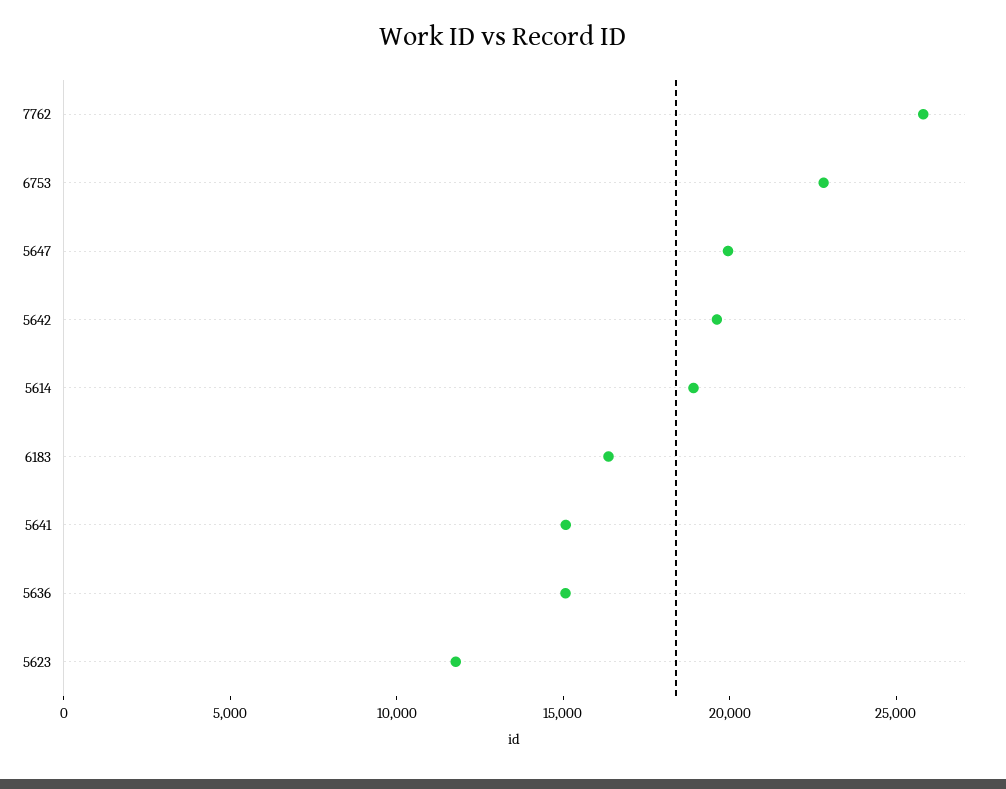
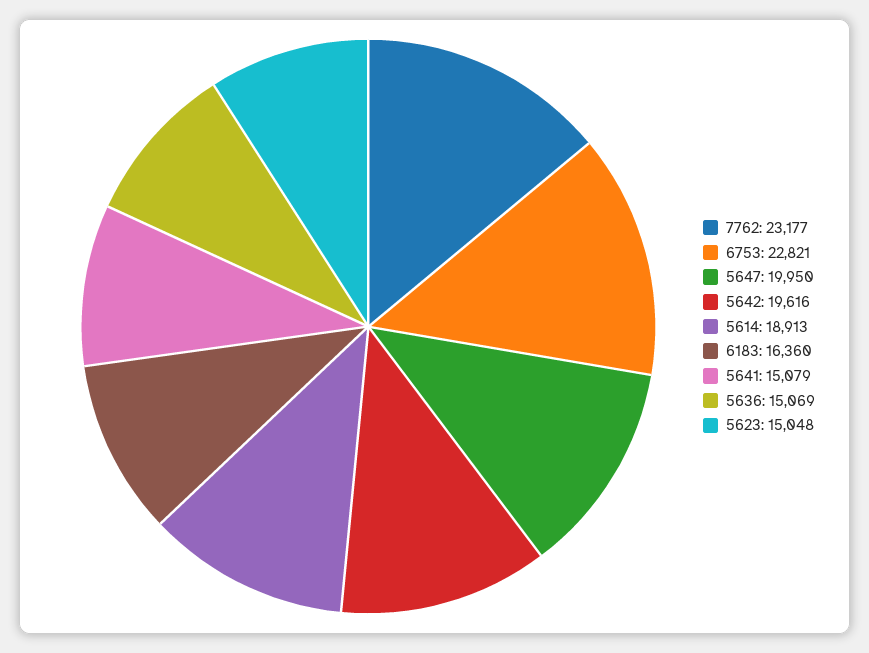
7762: 26000 -> 23177
5623: 12000 -> 15048

